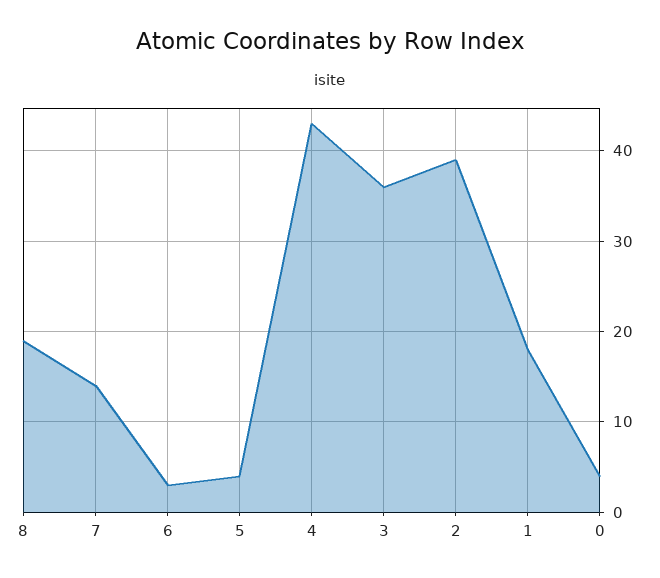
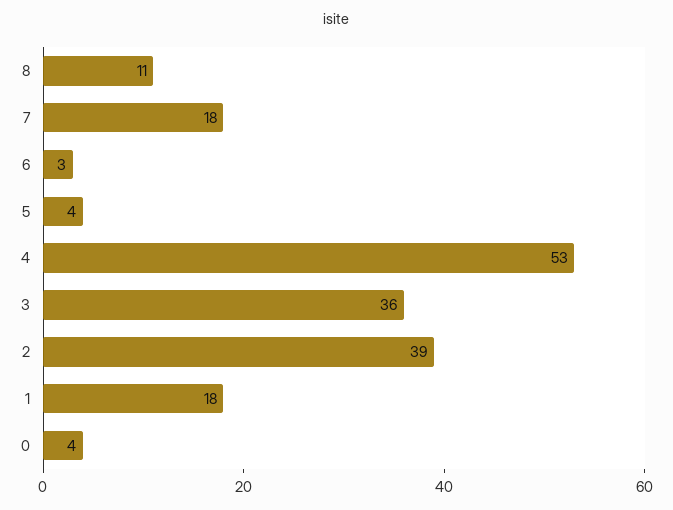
8: 19 -> 11
7: 14 -> 18
4: 43 -> 53

